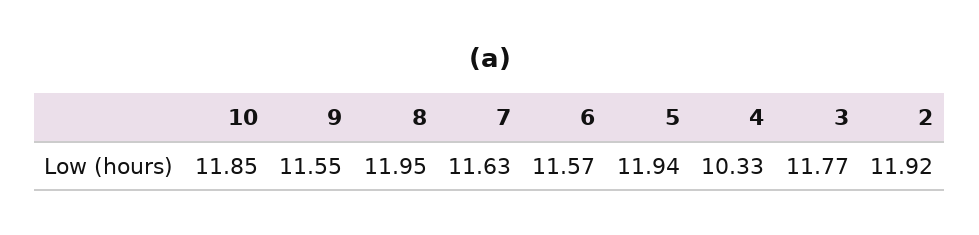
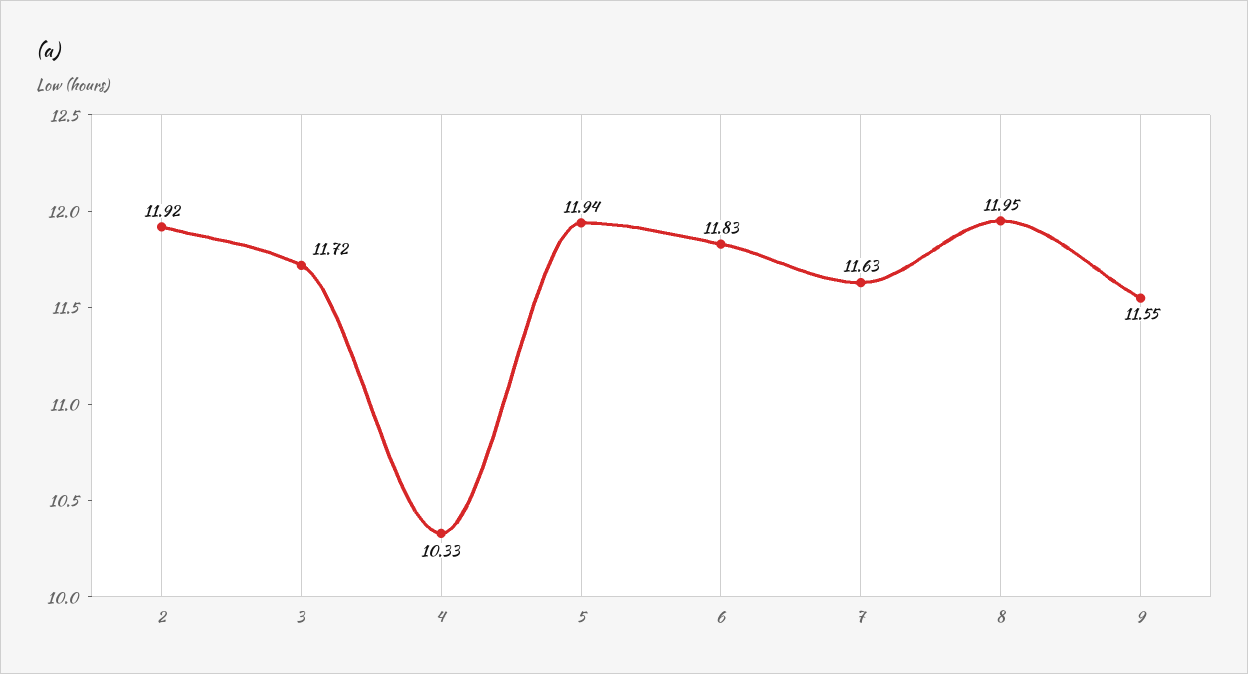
10: 11.85 -> none
6: 11.57 -> 11.83
3: 11.77 -> 11.72

